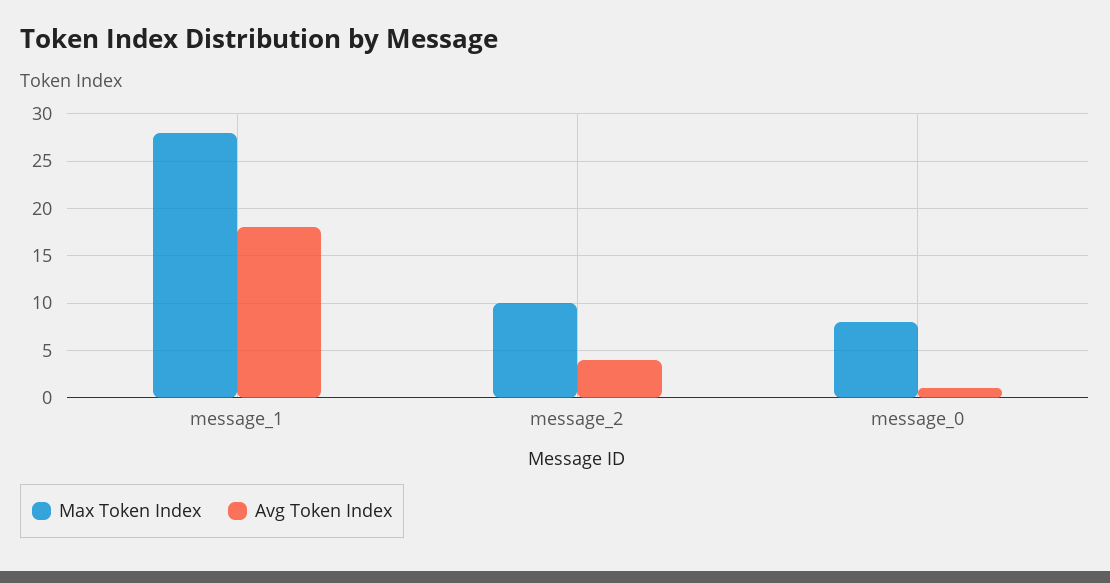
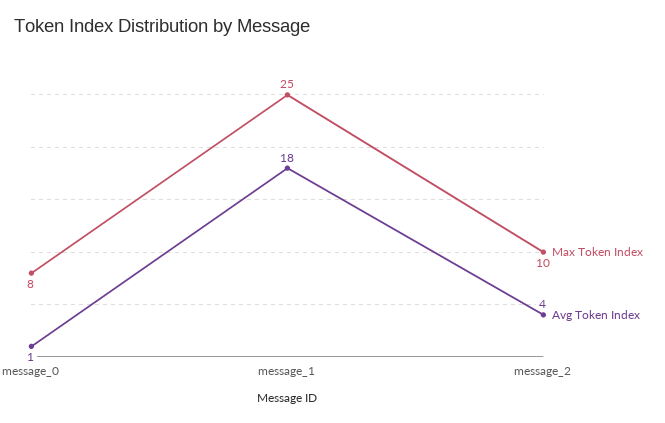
Max Token Index, message_1: 28 -> 25

